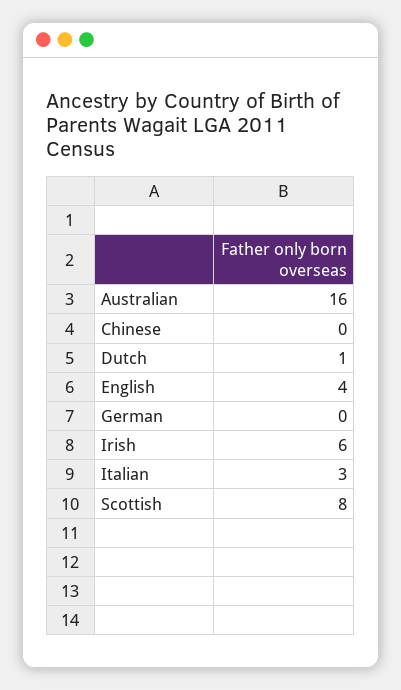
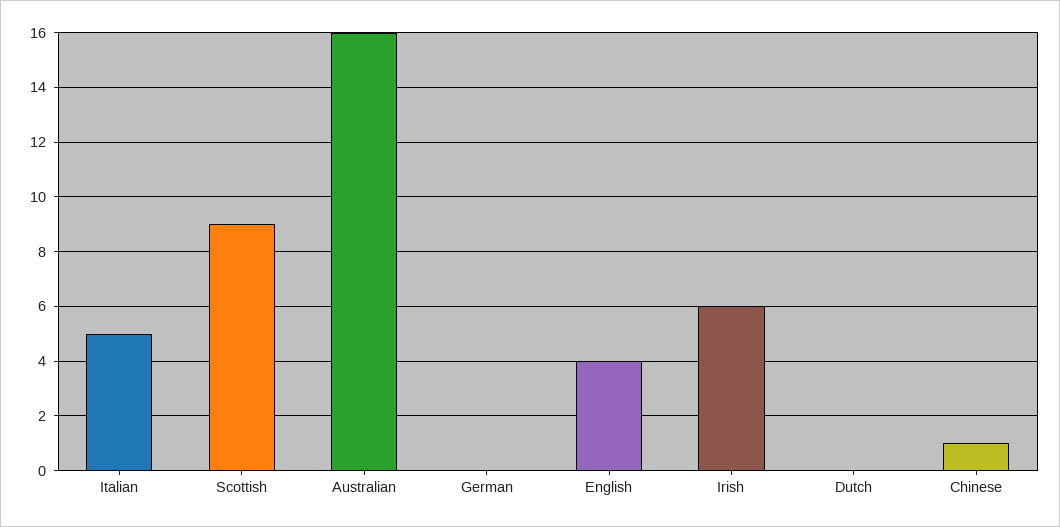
Chinese: 0 -> 1
Dutch: 1 -> 0
Italian: 3 -> 5
Scottish: 8 -> 9

